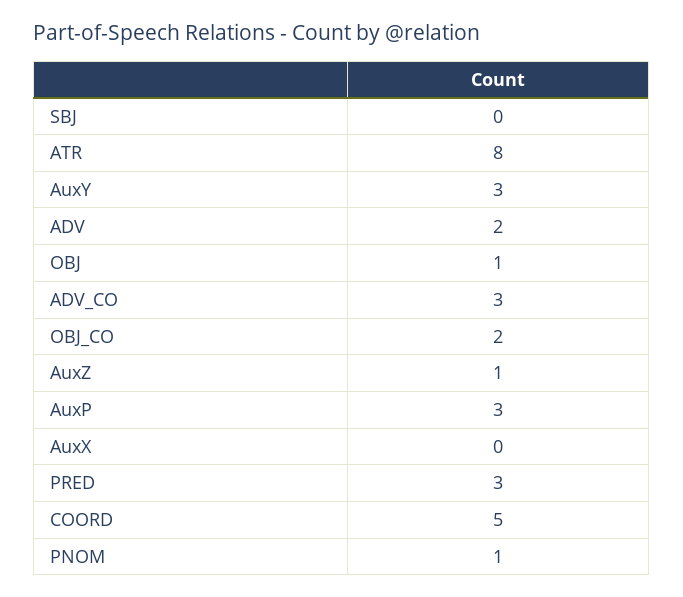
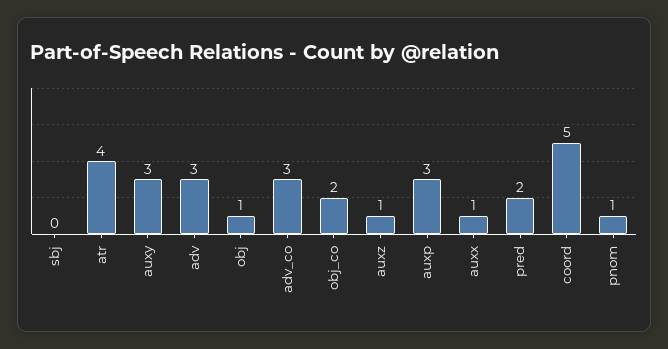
ATR: 8 -> 4
ADV: 2 -> 3
AuxX: 0 -> 1
PRED: 3 -> 2

